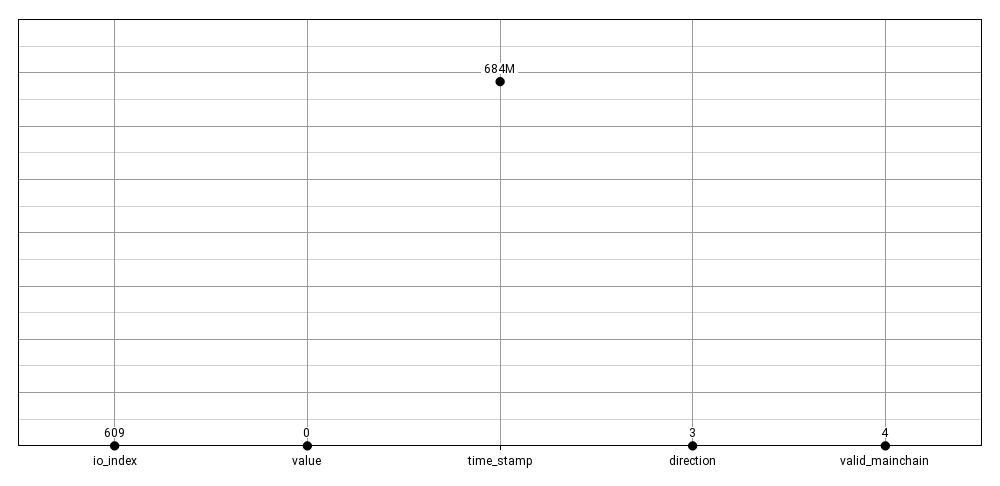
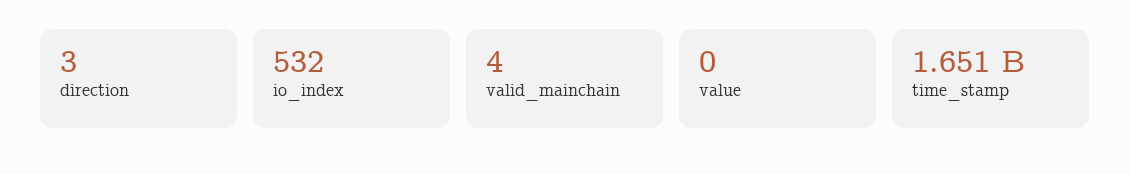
io_index: 609 -> 532
time_stamp: 684000000 -> 1651000000

